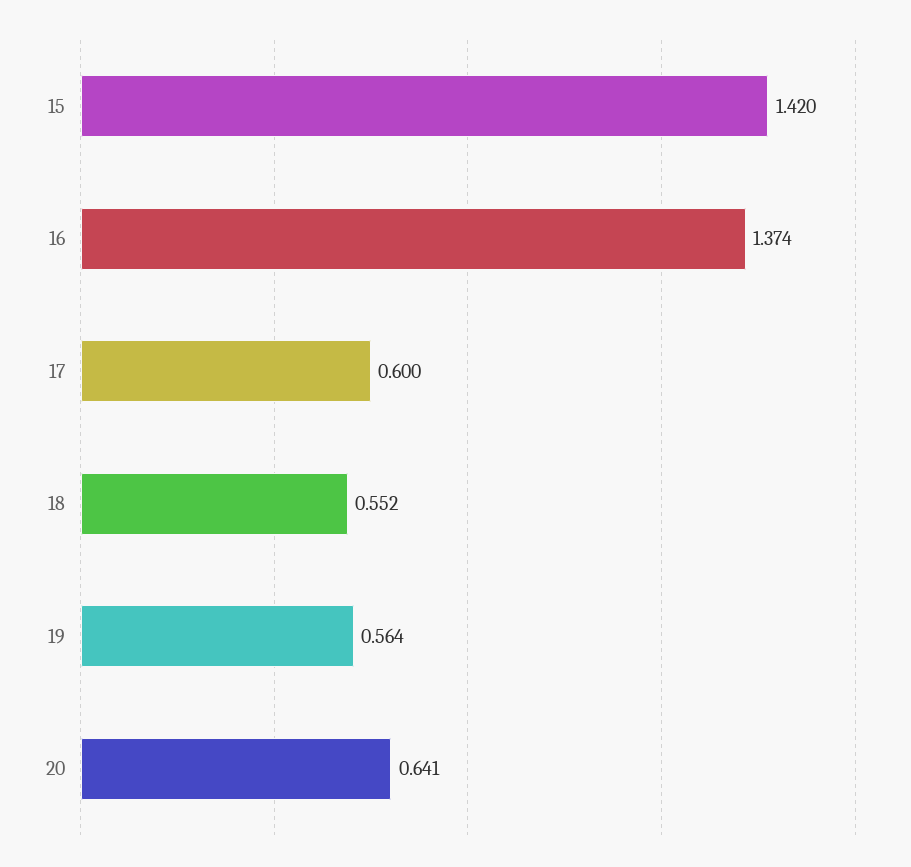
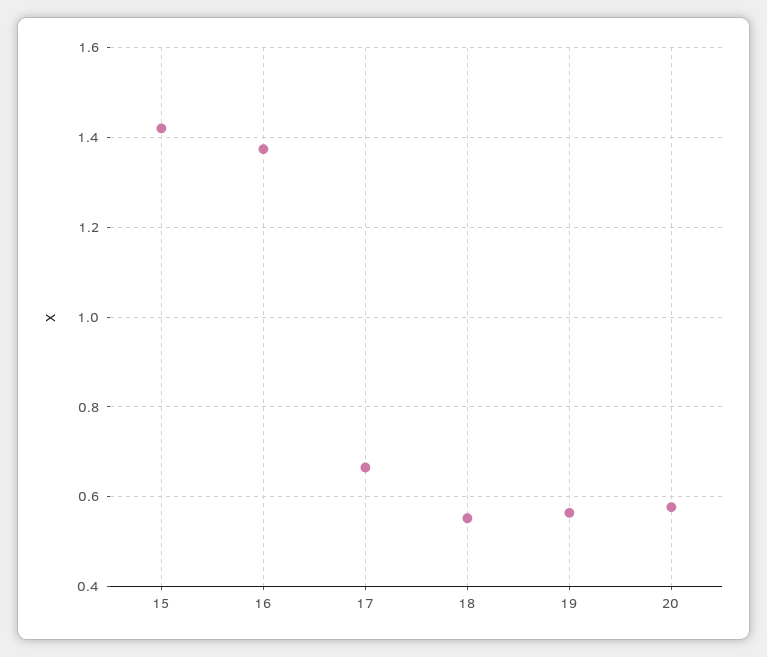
17: 0.6 -> 0.66
20: 0.641 -> 0.58

